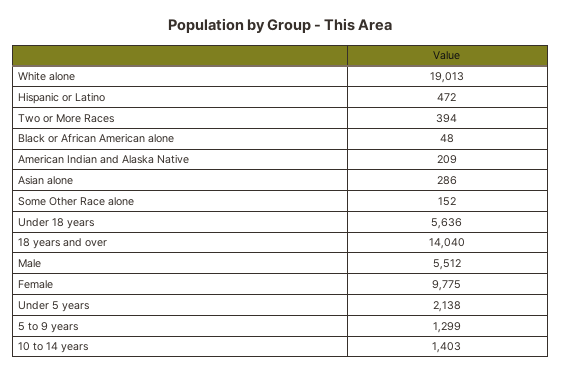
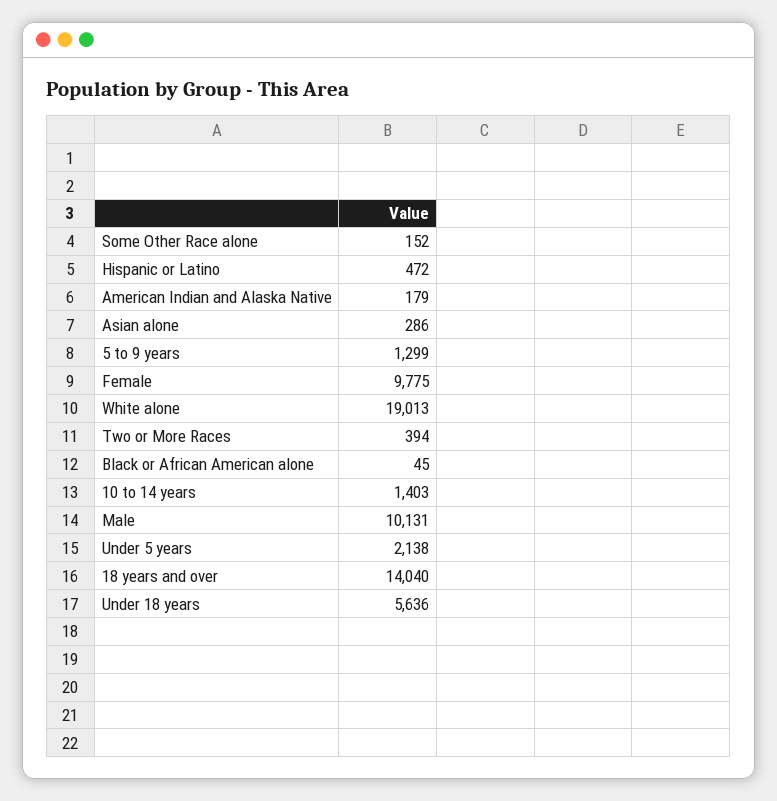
Black or African American alone: 48 -> 45
American Indian and Alaska Native: 209 -> 179
Male: 5512 -> 10131

